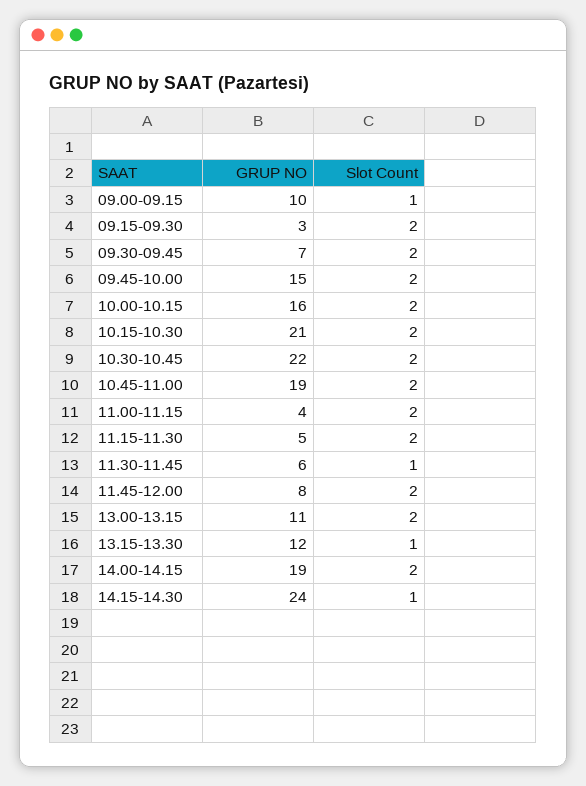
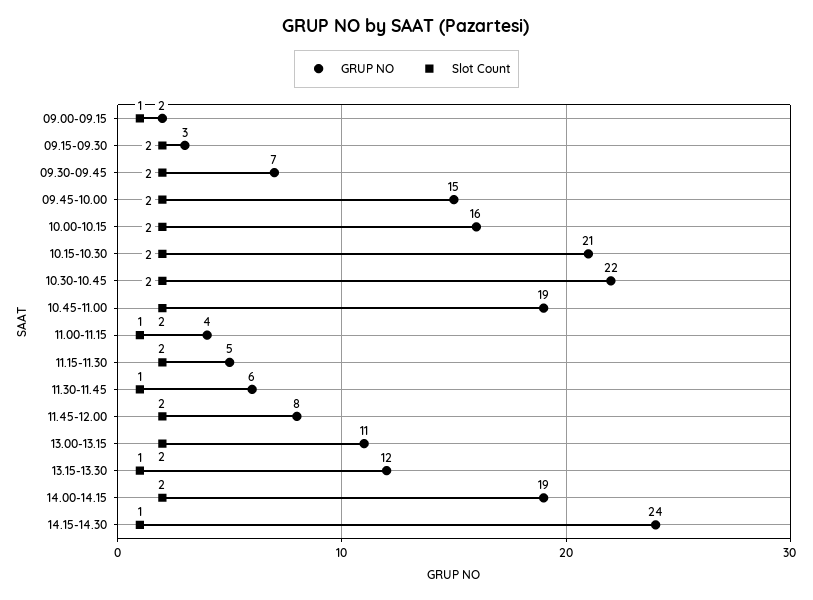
GRUP NO, 09.00-09.15: 10 -> 2
Slot Count, 11.00-11.15: 2 -> 1

